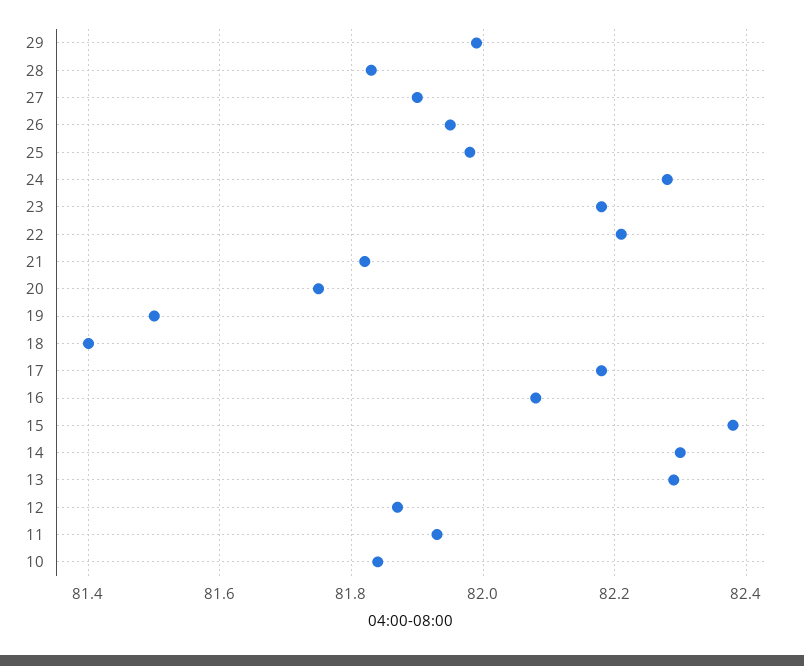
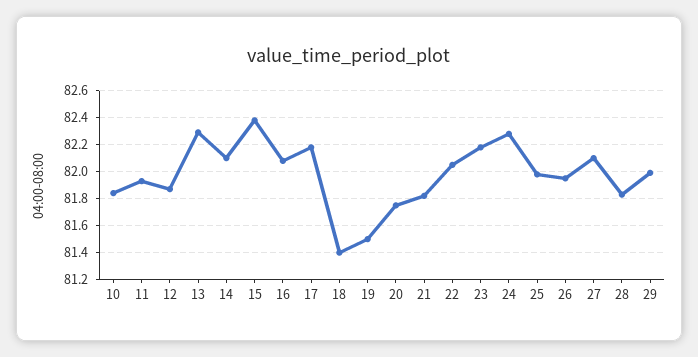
27: 81.9 -> 82.1
22: 82.2 -> 82.05
14: 82.3 -> 82.1

